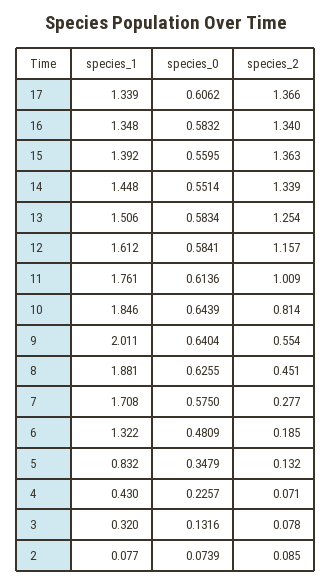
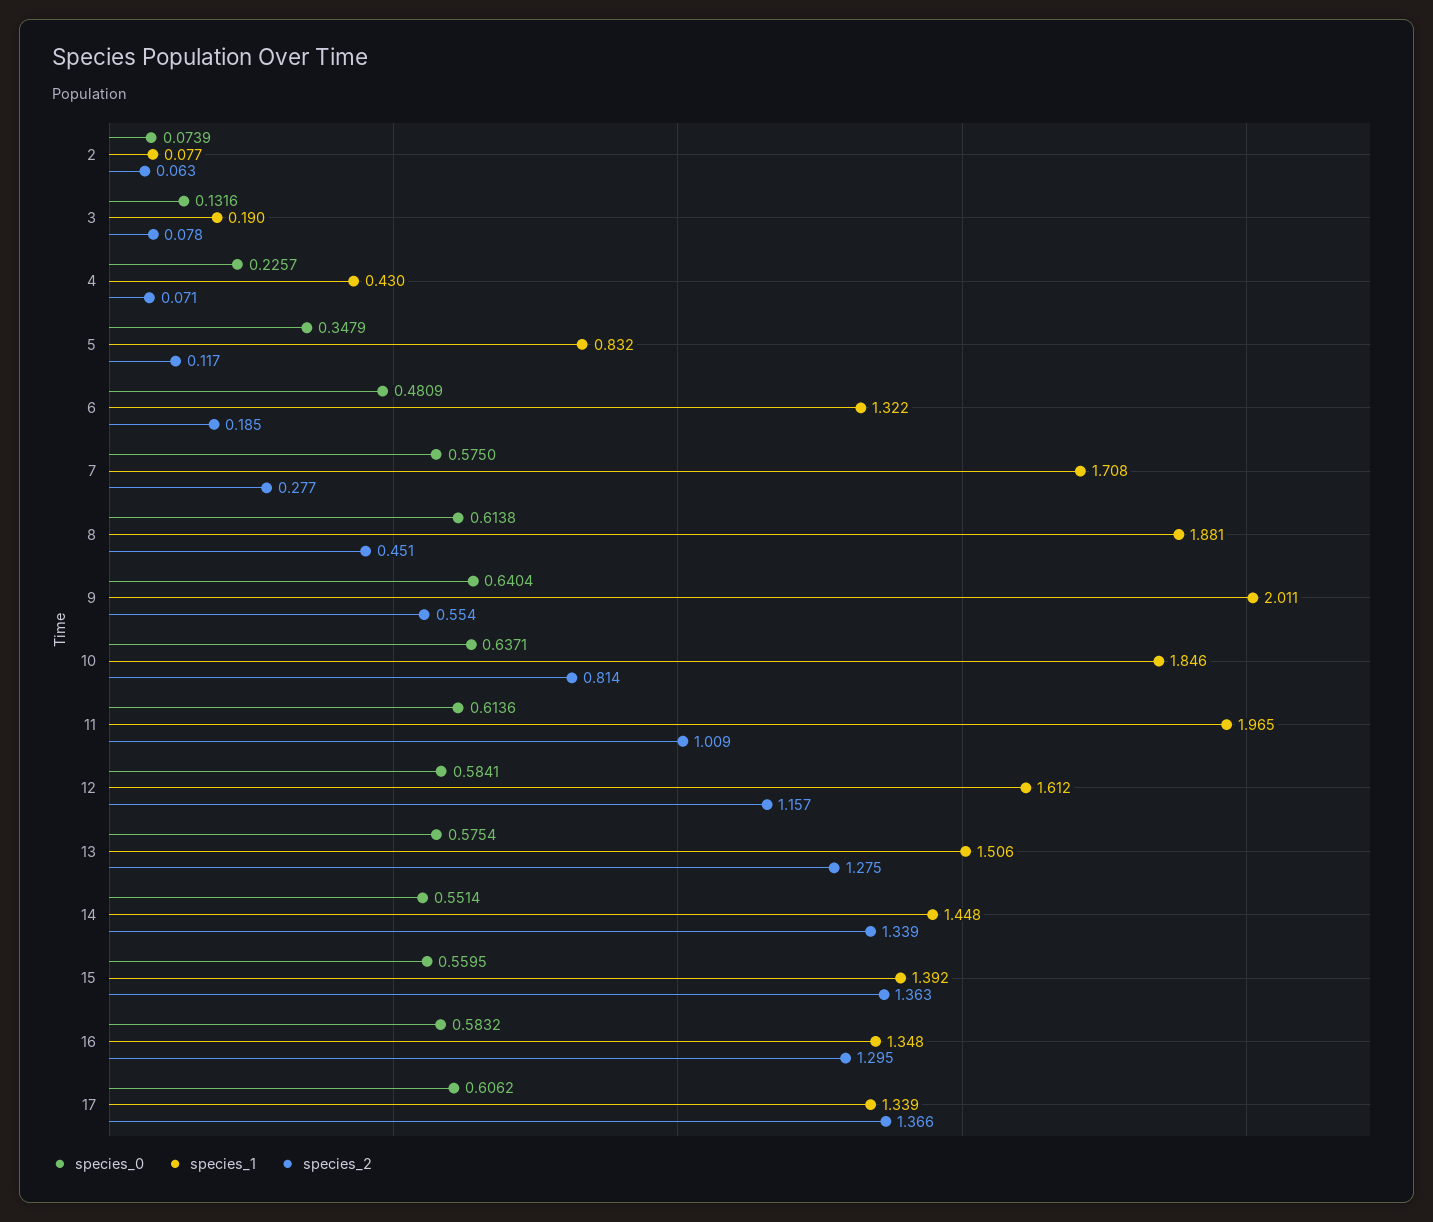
species_2, 16: 1.34 -> 1.295
species_0, 13: 0.5834 -> 0.5754
species_2, 13: 1.254 -> 1.275
species_1, 11: 1.761 -> 1.965
species_0, 10: 0.6439 -> 0.6371
species_0, 8: 0.6255 -> 0.6138
species_2, 5: 0.132 -> 0.117
species_1, 3: 0.32 -> 0.19
species_2, 2: 0.085 -> 0.063

